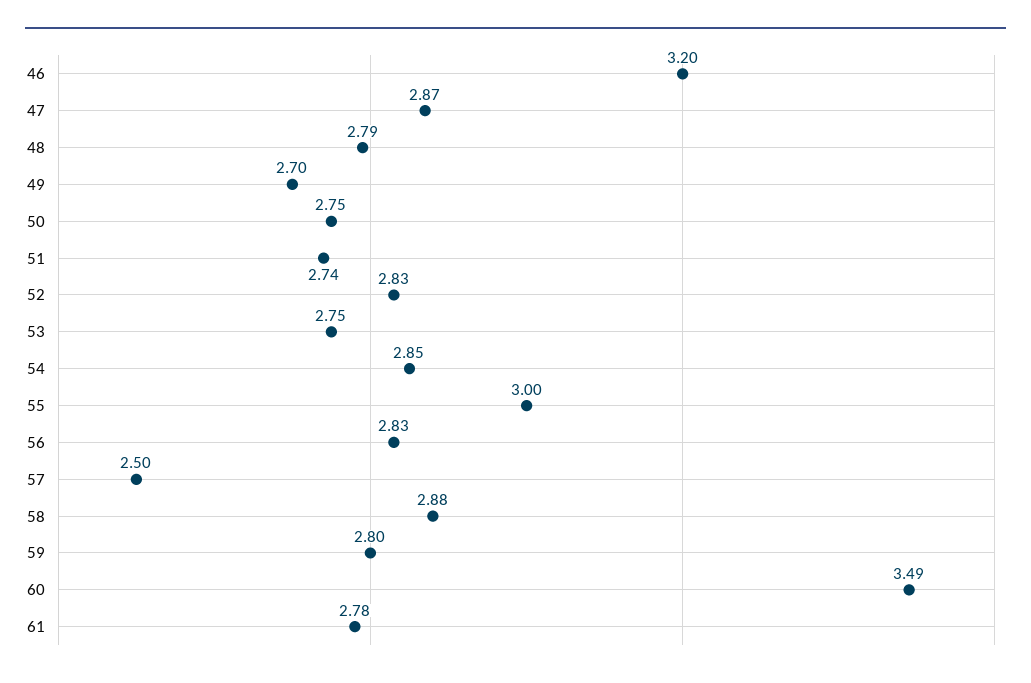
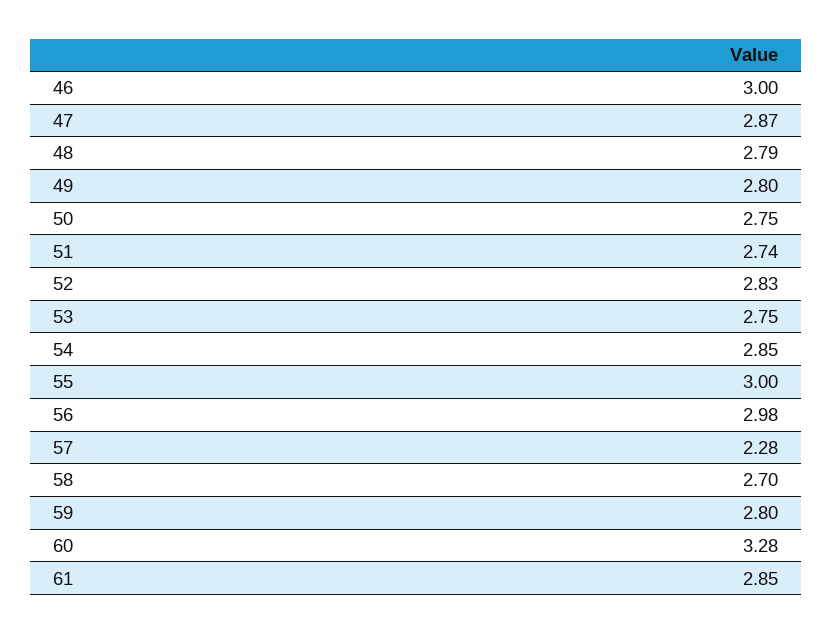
46: 3.2 -> 3
49: 2.7 -> 2.8
56: 2.83 -> 2.98
57: 2.5 -> 2.28
58: 2.88 -> 2.7
60: 3.49 -> 3.28
61: 2.78 -> 2.85

